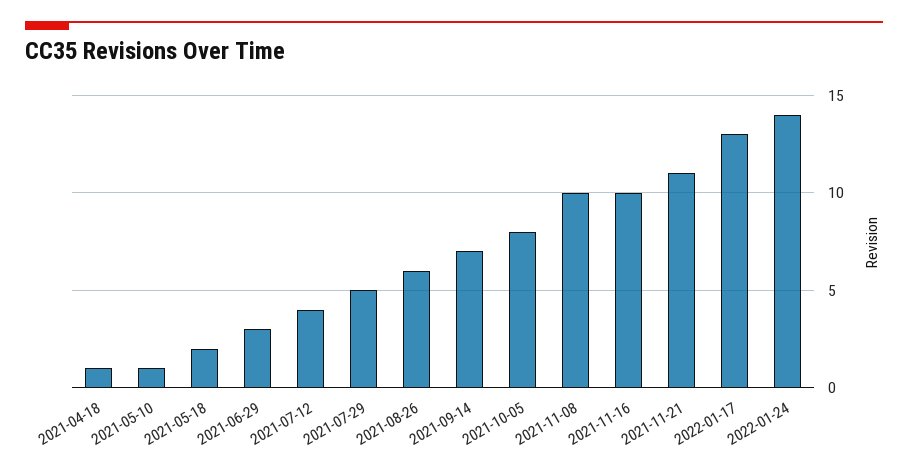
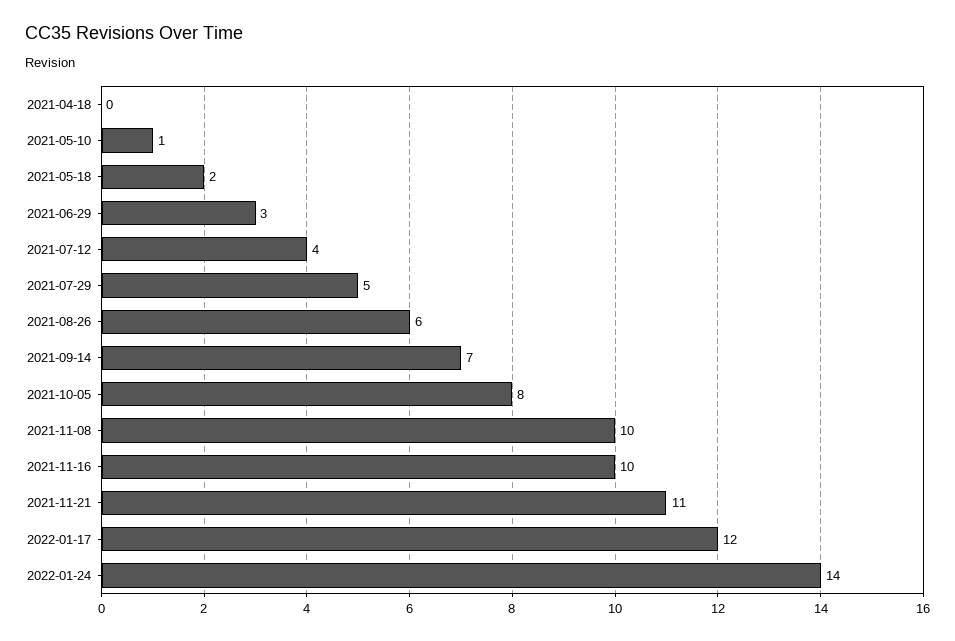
2021-04-18: 1 -> 0
2022-01-17: 13 -> 12

